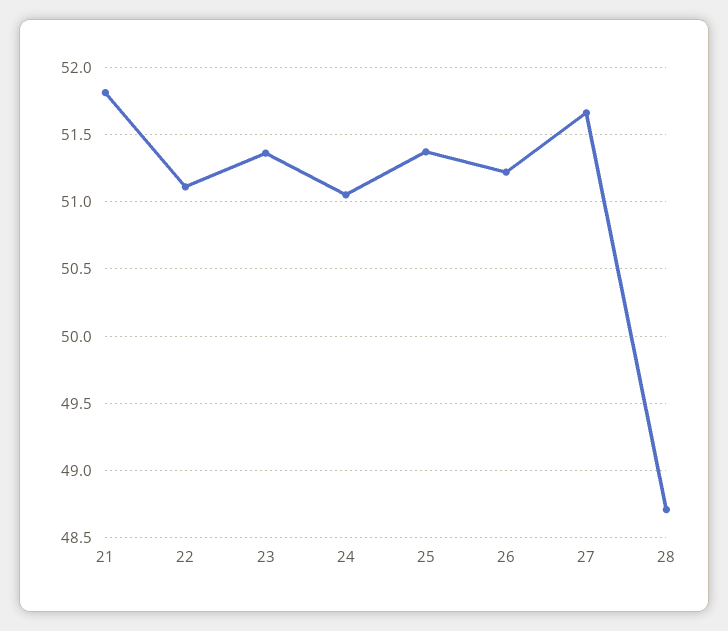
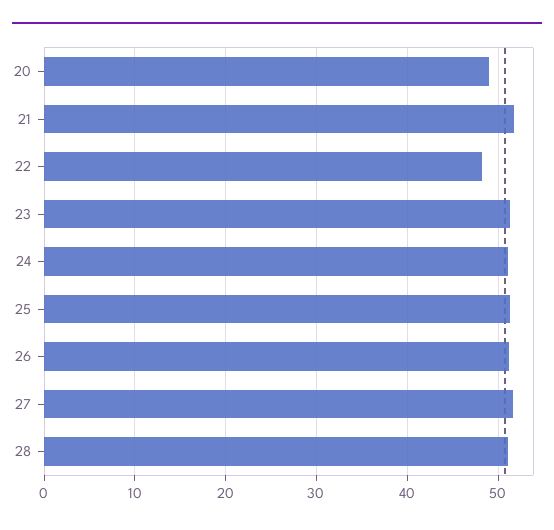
22: 51.1 -> 48
28: 48.7 -> 51
20: none -> 49

